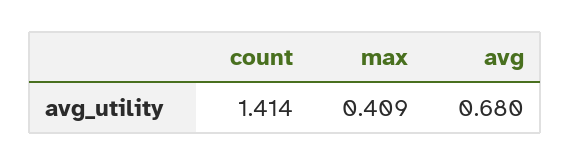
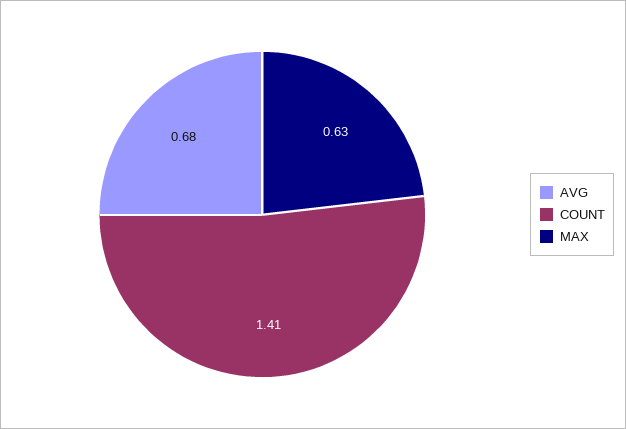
max: 0.409 -> 0.63

